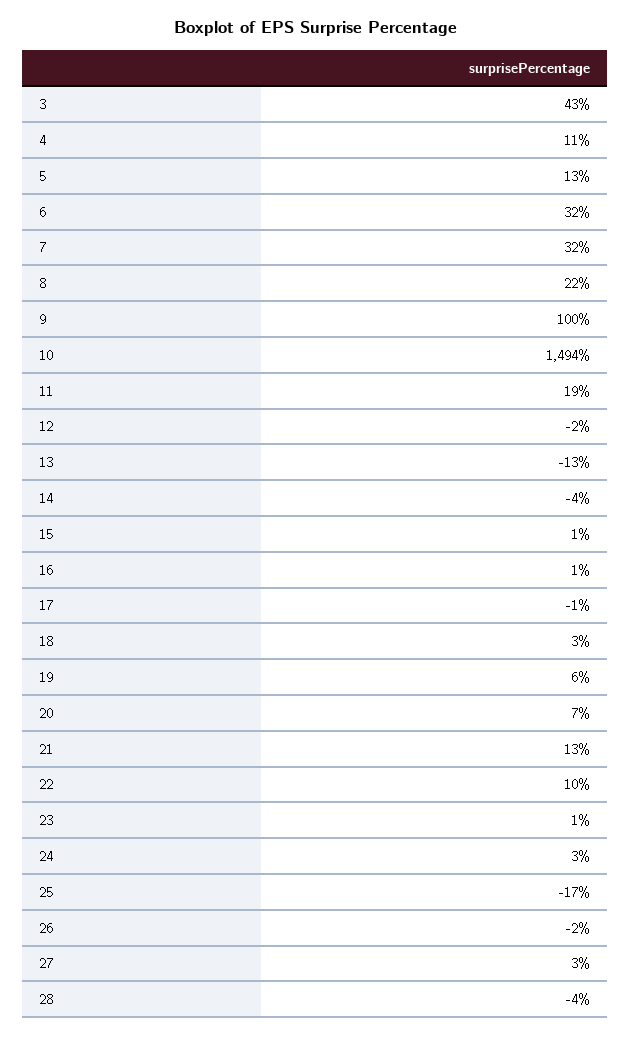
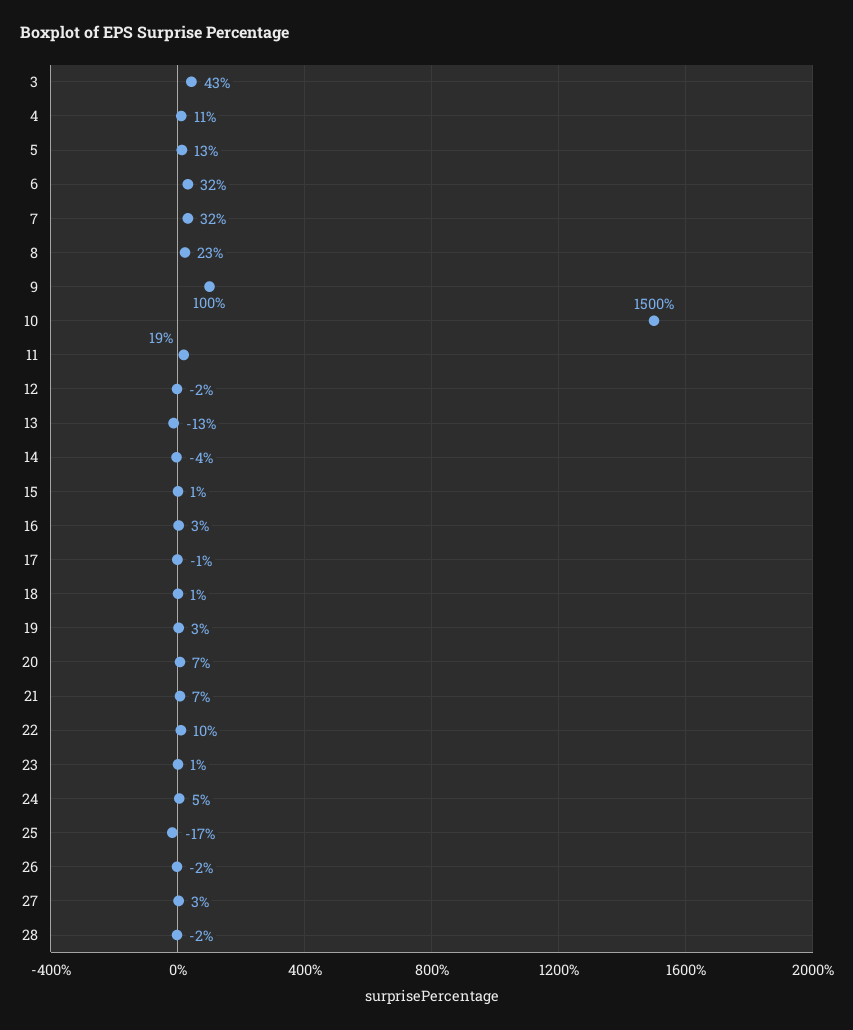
8: 22 -> 23
10: 1494 -> 1500
16: 1 -> 3
18: 3 -> 1
19: 6 -> 3
21: 13 -> 7
24: 3 -> 5
28: -4 -> -2

